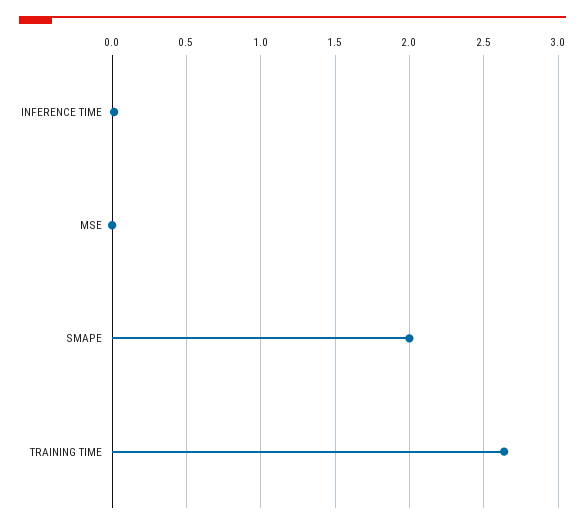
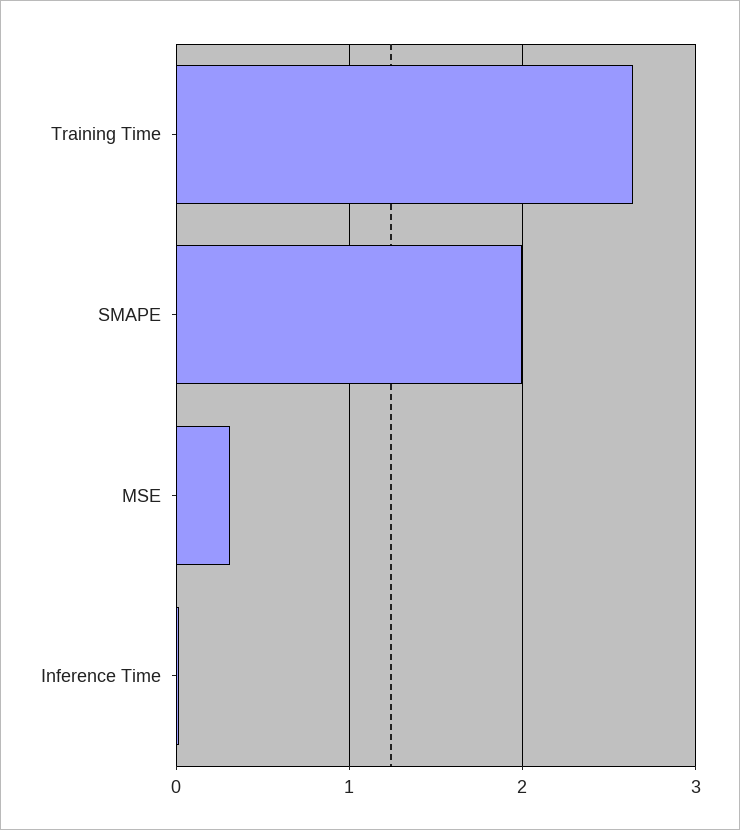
MSE: 0 -> 0.3

